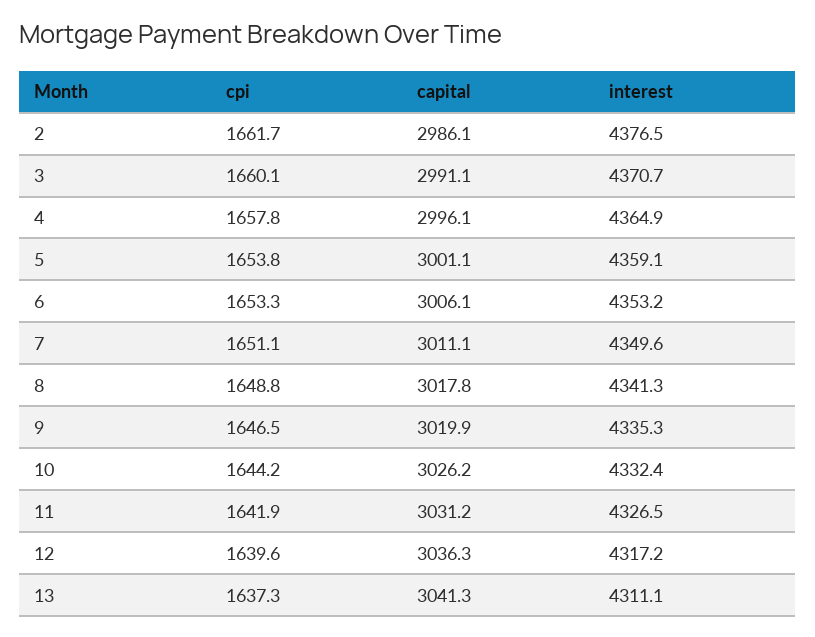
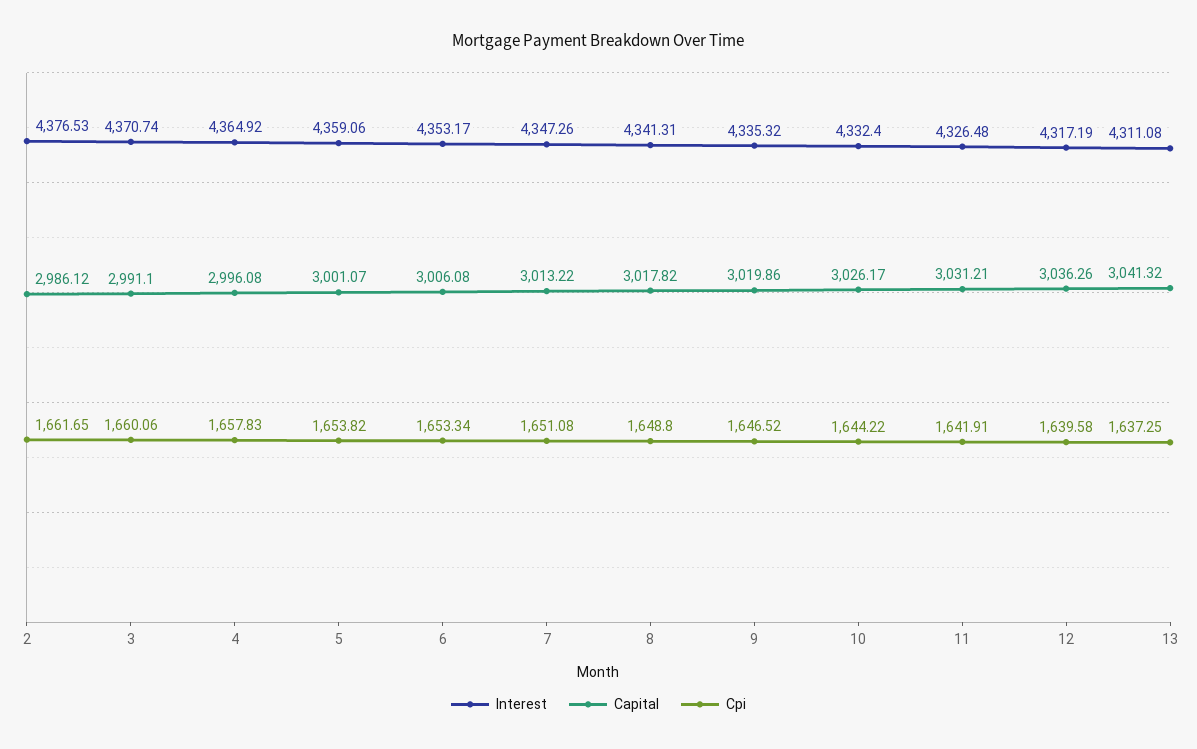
capital, 7: 3011.1 -> 3013.22
interest, 7: 4349.6 -> 4347.26

